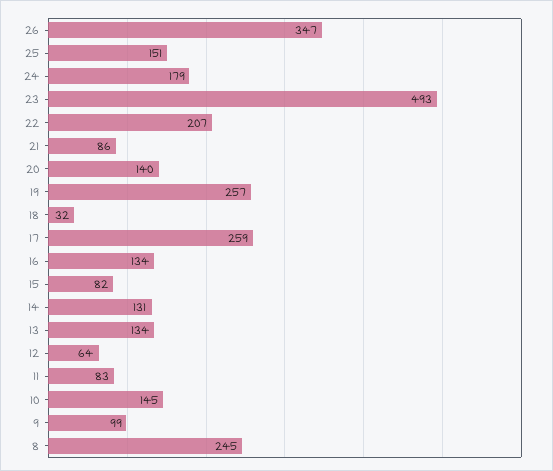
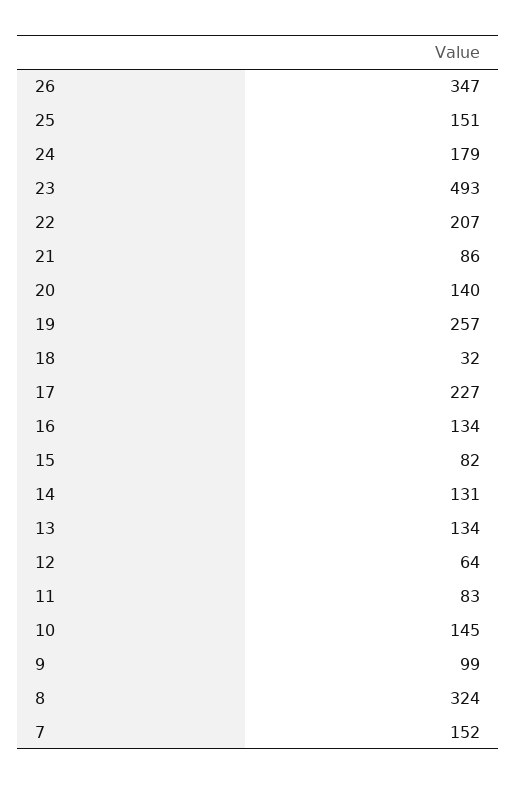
17: 259 -> 227
8: 245 -> 324
7: none -> 152

